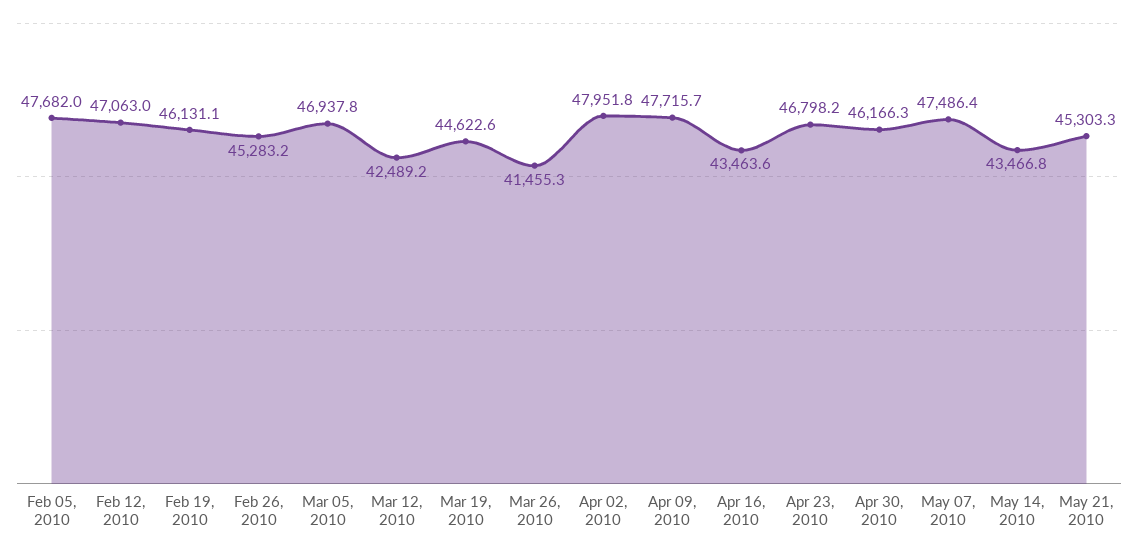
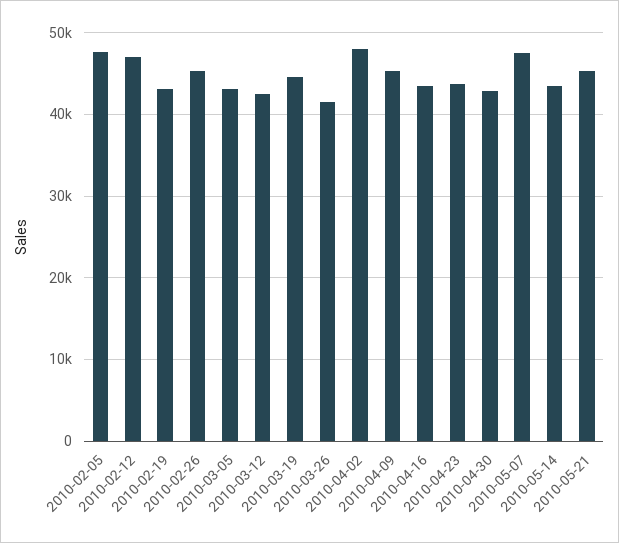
Feb 19, 2010: 46131.1 -> 43000
Mar 05, 2010: 46937.8 -> 43000
Apr 09, 2010: 47715.7 -> 45000
Apr 23, 2010: 46798.2 -> 44000
Apr 30, 2010: 46166.3 -> 43000

